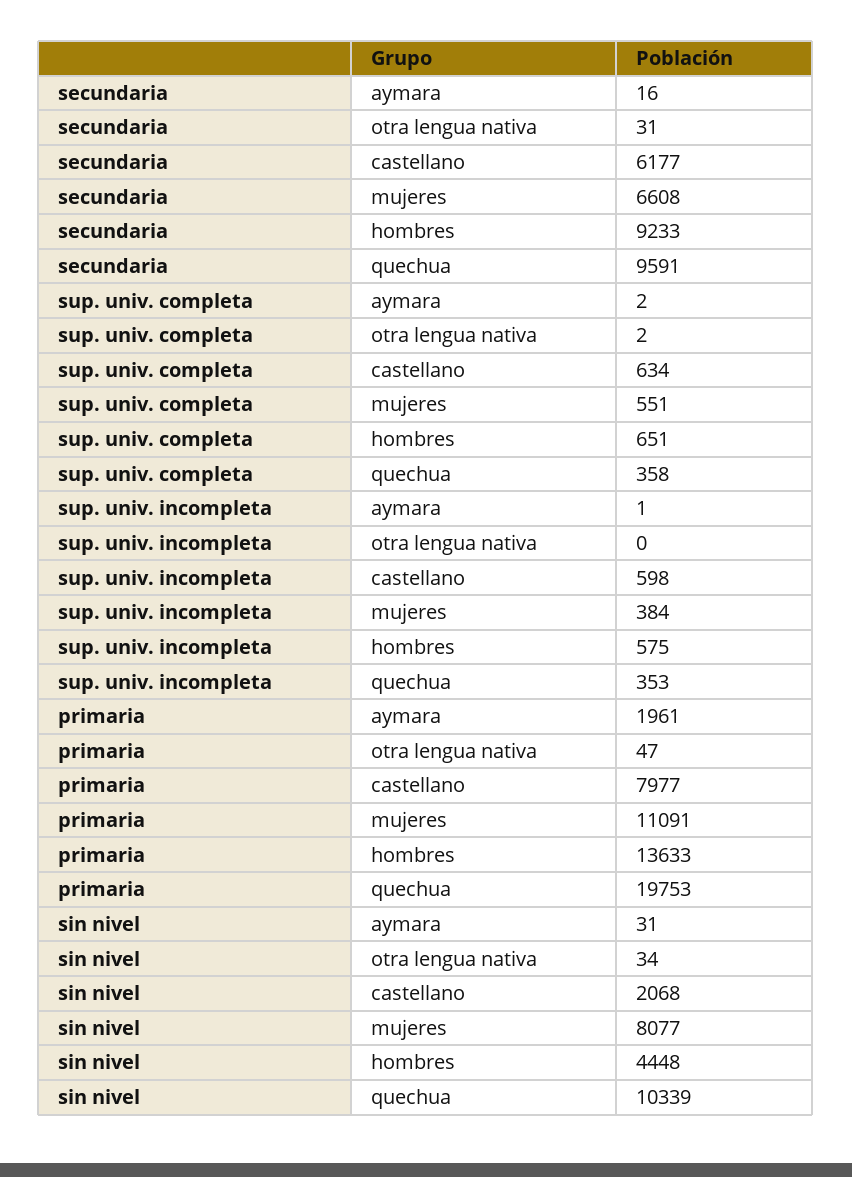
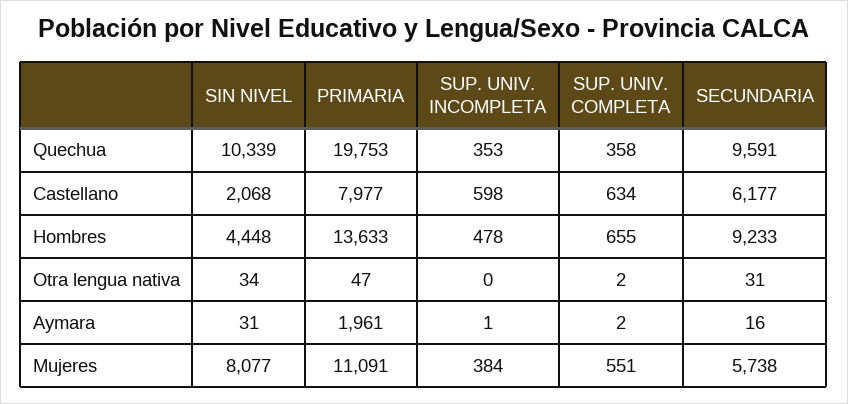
secundaria, mujeres: 6608 -> 5738
sup. univ. completa, hombres: 651 -> 655
sup. univ. incompleta, hombres: 575 -> 478

